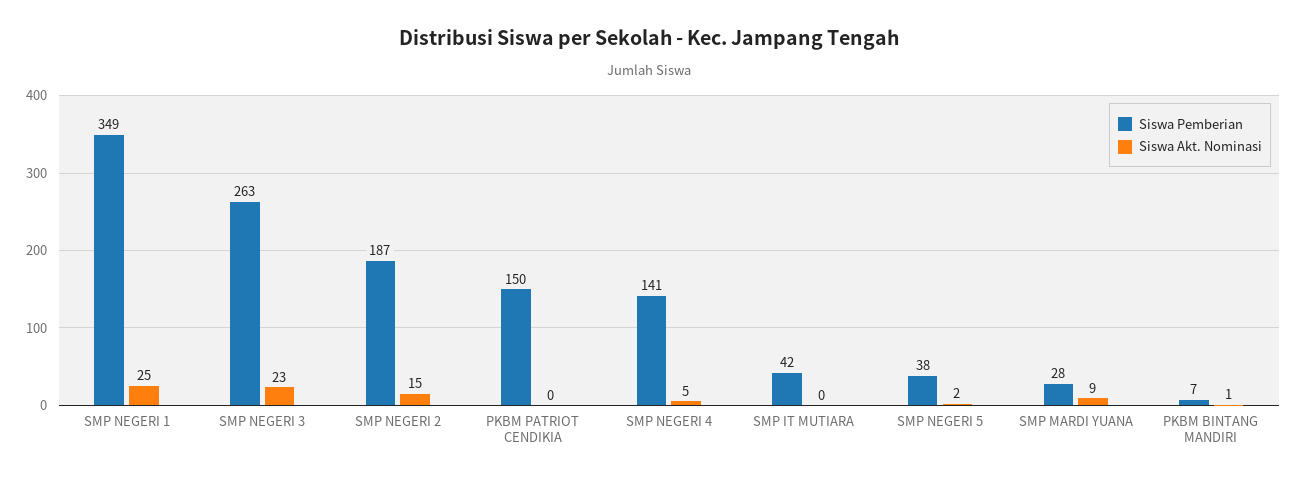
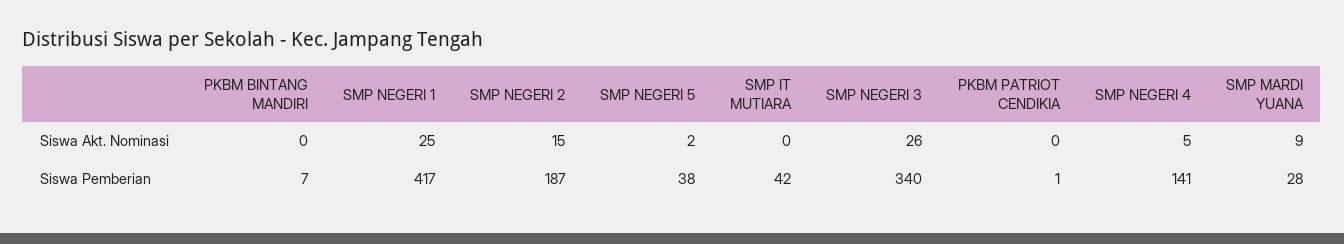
Siswa Pemberian, SMP NEGERI 1: 349 -> 417
Siswa Pemberian, SMP NEGERI 3: 263 -> 340
Siswa Akt. Nominasi, SMP NEGERI 3: 23 -> 26
Siswa Pemberian, PKBM PATRIOT CENDIKIA: 150 -> 1
Siswa Akt. Nominasi, PKBM BINTANG MANDIRI: 1 -> 0

